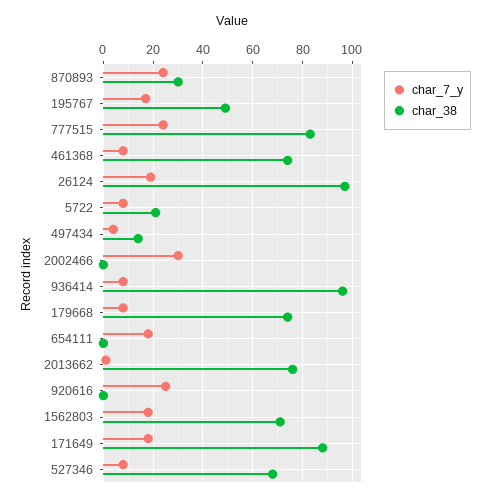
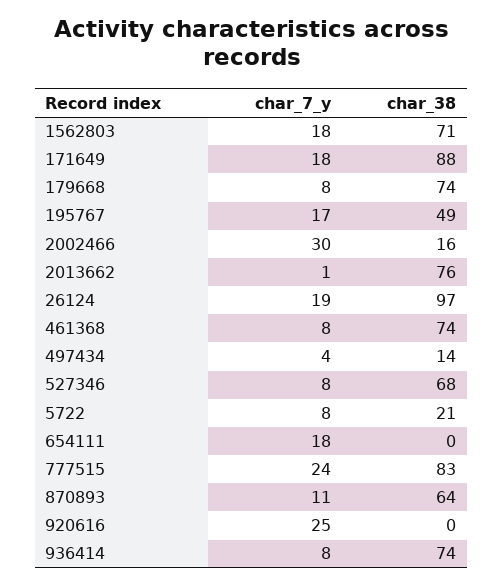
char_7_y, 870893: 25 -> 11
char_38, 870893: 30 -> 64
char_38, 2002466: 0 -> 16
char_38, 936414: 95 -> 74

